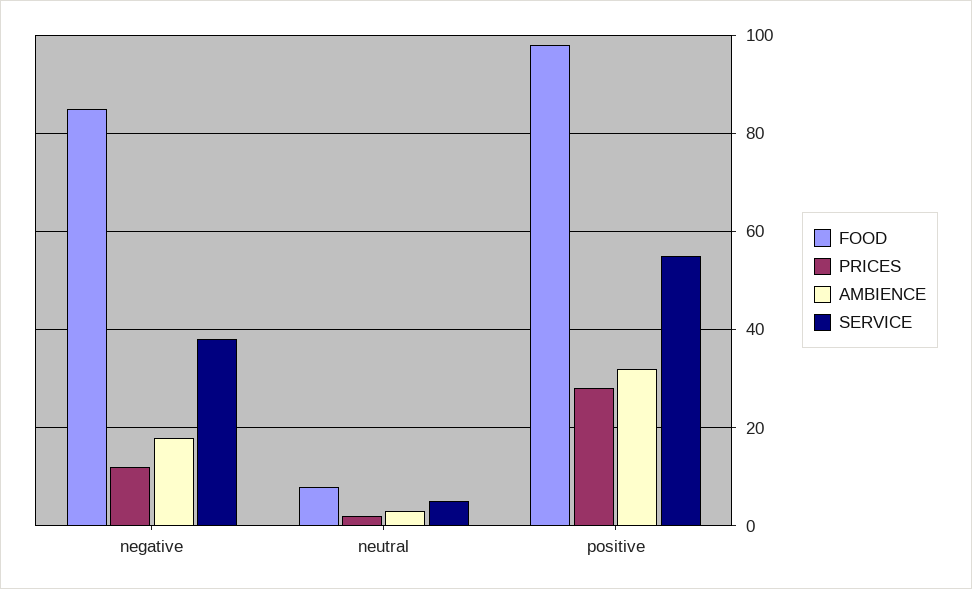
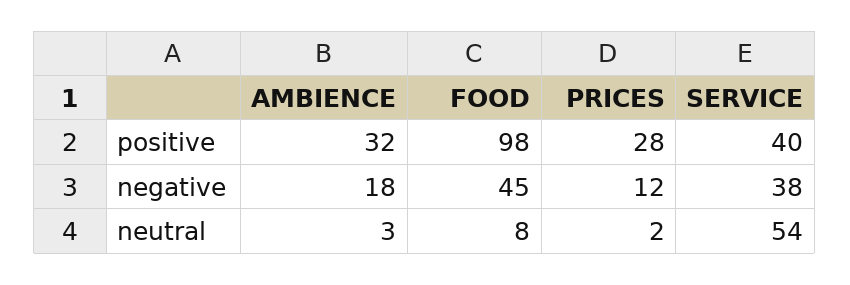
FOOD, negative: 85 -> 45
SERVICE, neutral: 5 -> 54
SERVICE, positive: 55 -> 40

